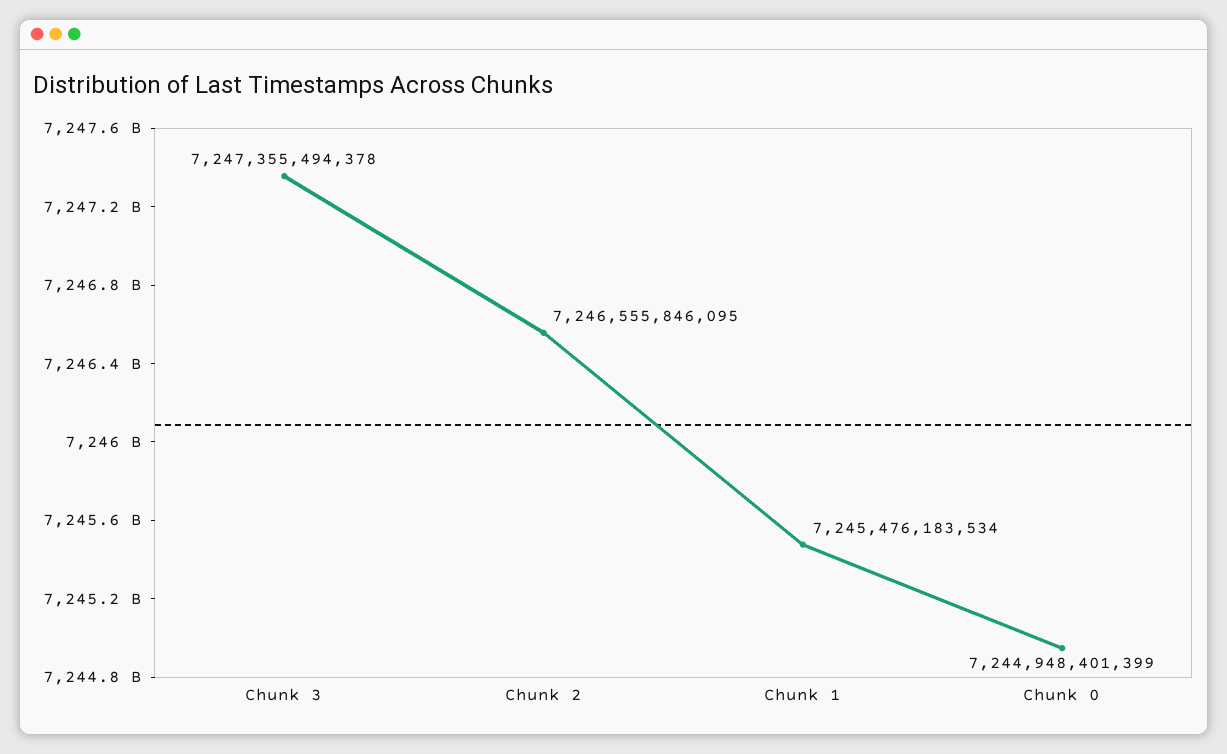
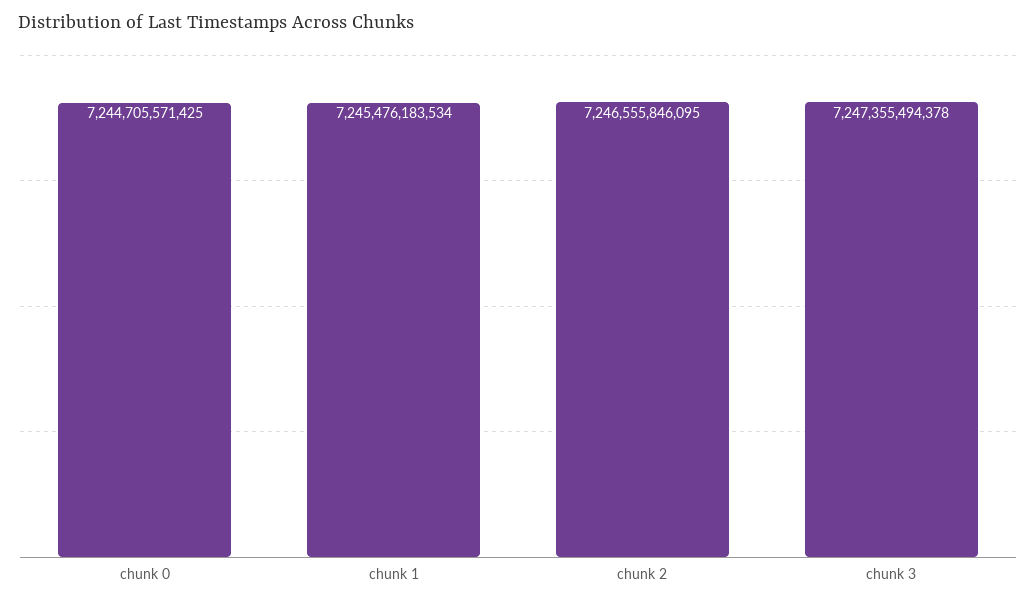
Chunk 0: 7244948401399 -> 7244705571425

